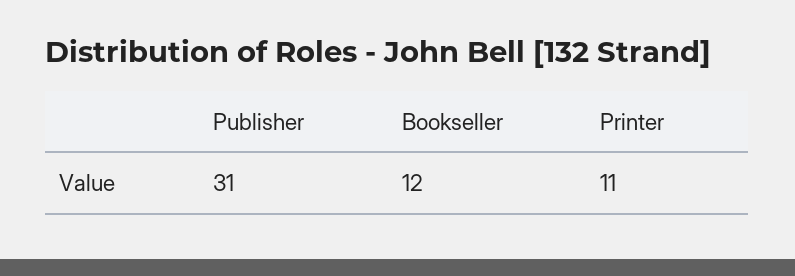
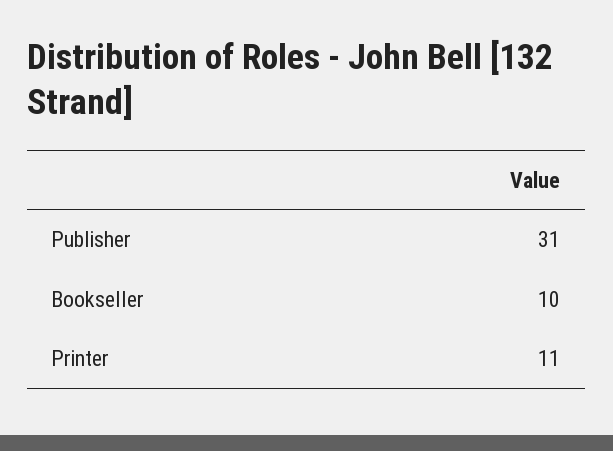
Bookseller: 12 -> 10

